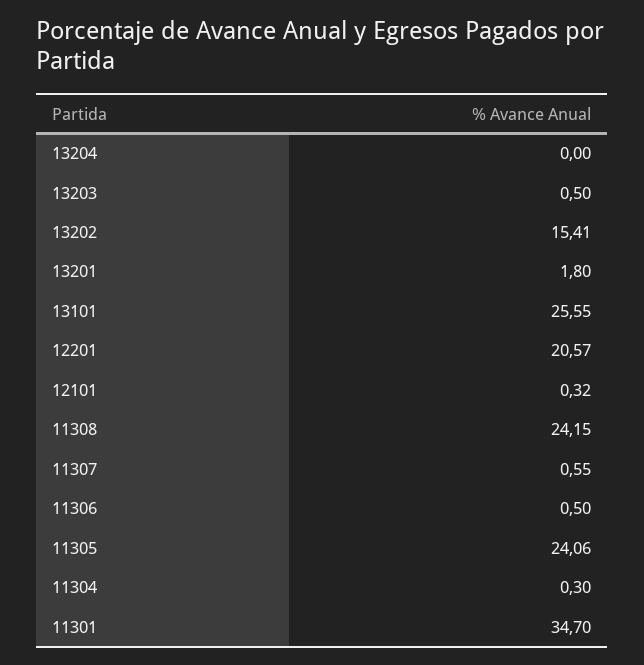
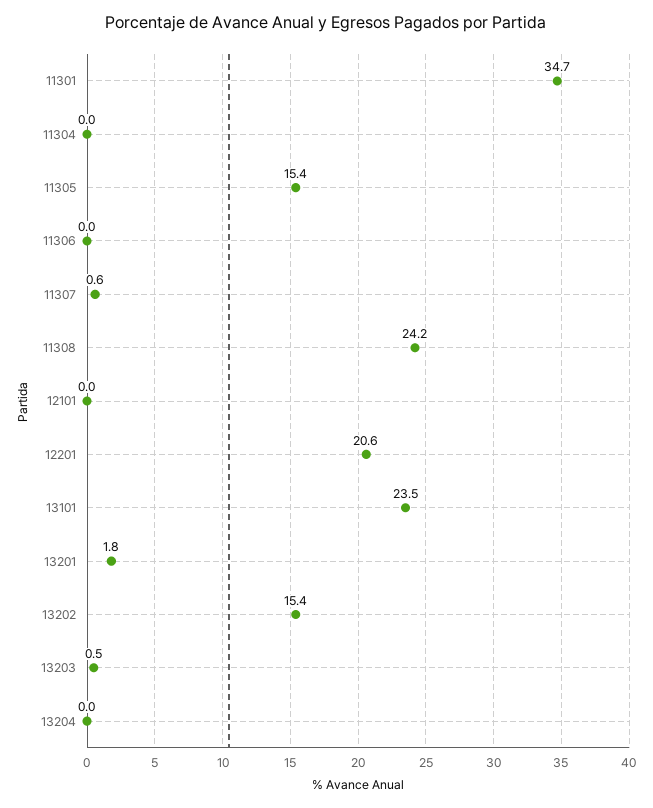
13101: 25.55 -> 23.5
12101: 0.32 -> 0
11306: 0.5 -> 0
11305: 24.06 -> 15.4
11304: 0.3 -> 0

